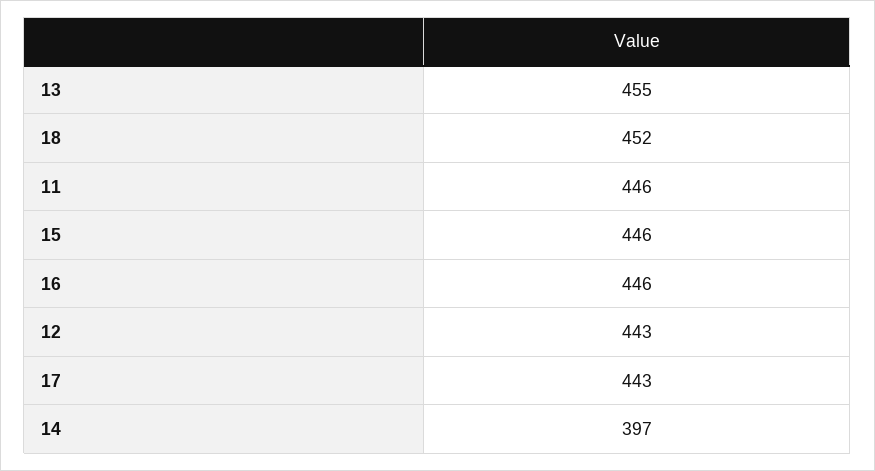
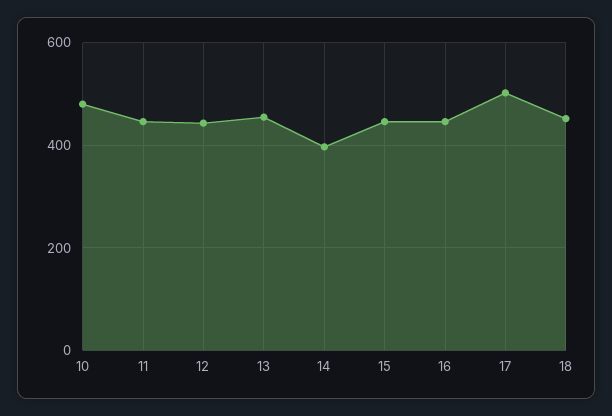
17: 443 -> 500
10: none -> 480

